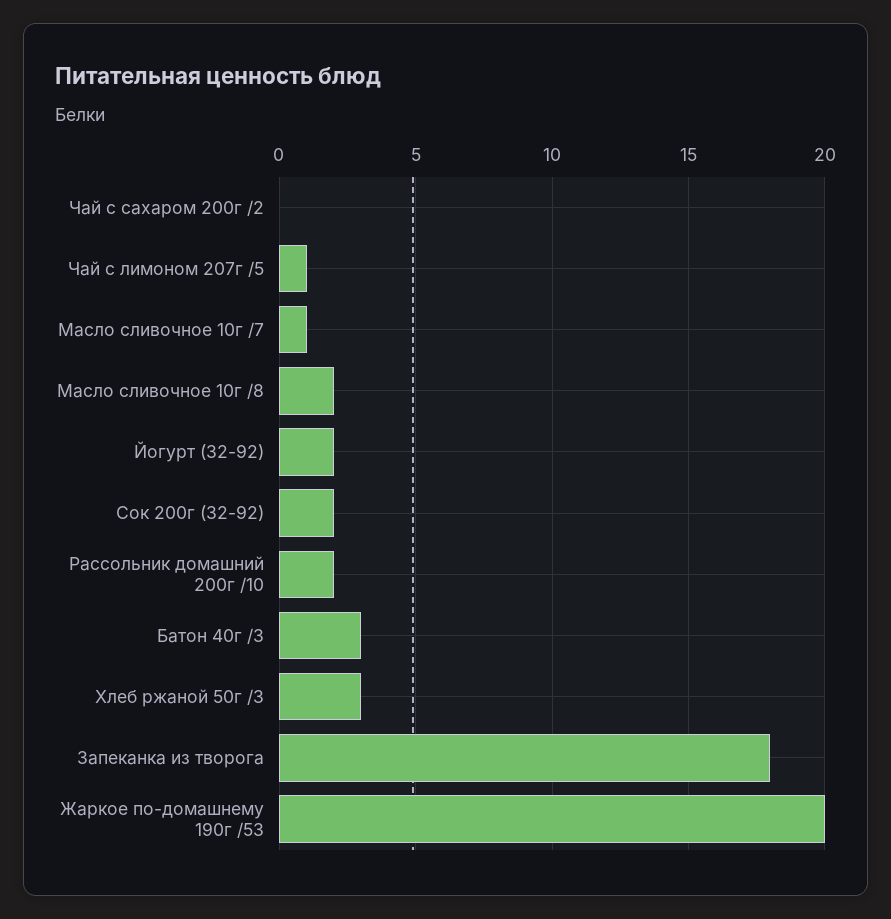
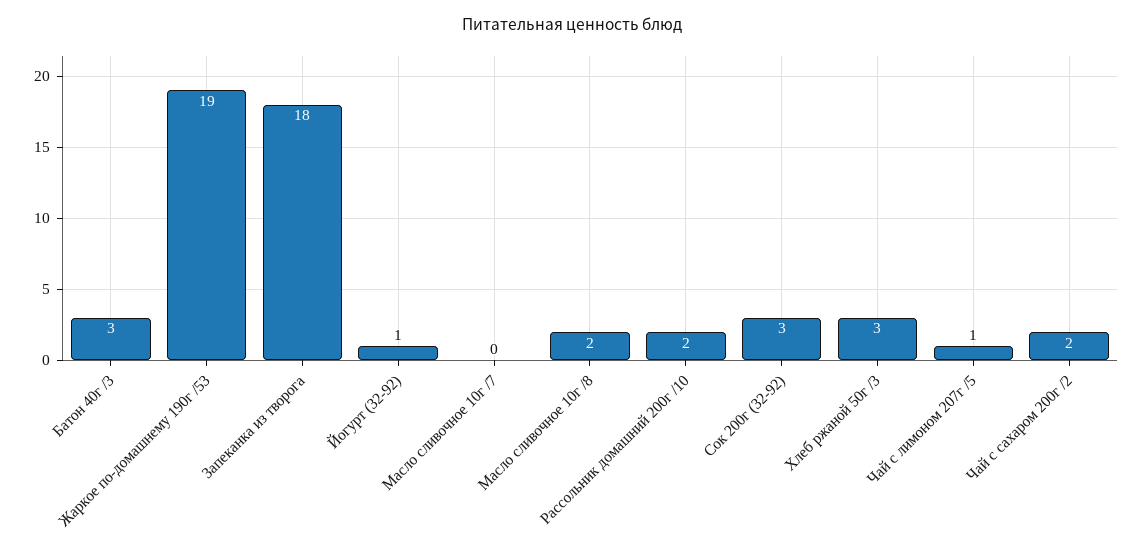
Чай с сахаром 200г /2: 0 -> 2
Масло сливочное 10г /7: 1 -> 0
Йогурт (32-92): 2 -> 1
Сок 200г (32-92): 2 -> 3
Жаркое по-домашнему 190г /53: 20 -> 19

